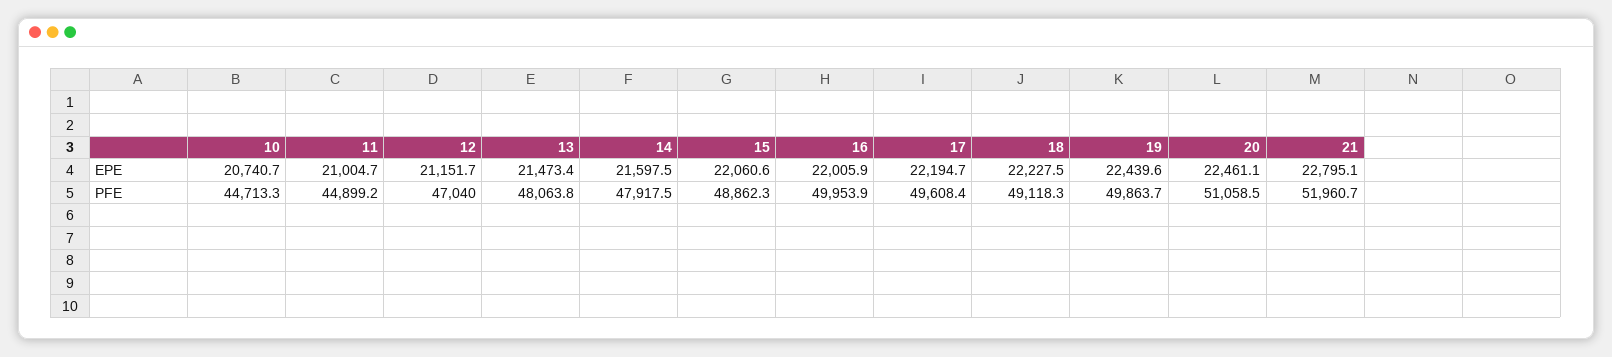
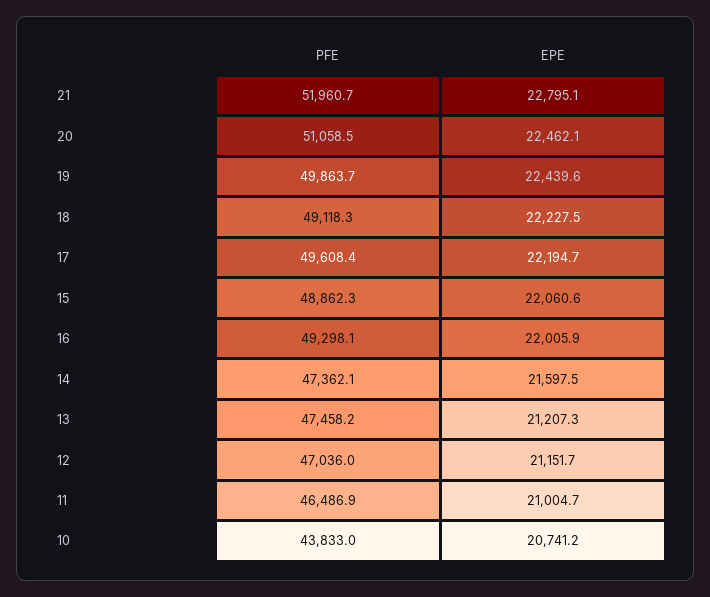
10, EPE: 20740.7 -> 20741.2
13, EPE: 21473.4 -> 21207.3
20, EPE: 22461.1 -> 22462.1
10, PFE: 44713.3 -> 43833
11, PFE: 44899.2 -> 46486.9
12, PFE: 47040 -> 47036
13, PFE: 48063.8 -> 47458.2
14, PFE: 47917.5 -> 47362.1
16, PFE: 49953.9 -> 49298.1

